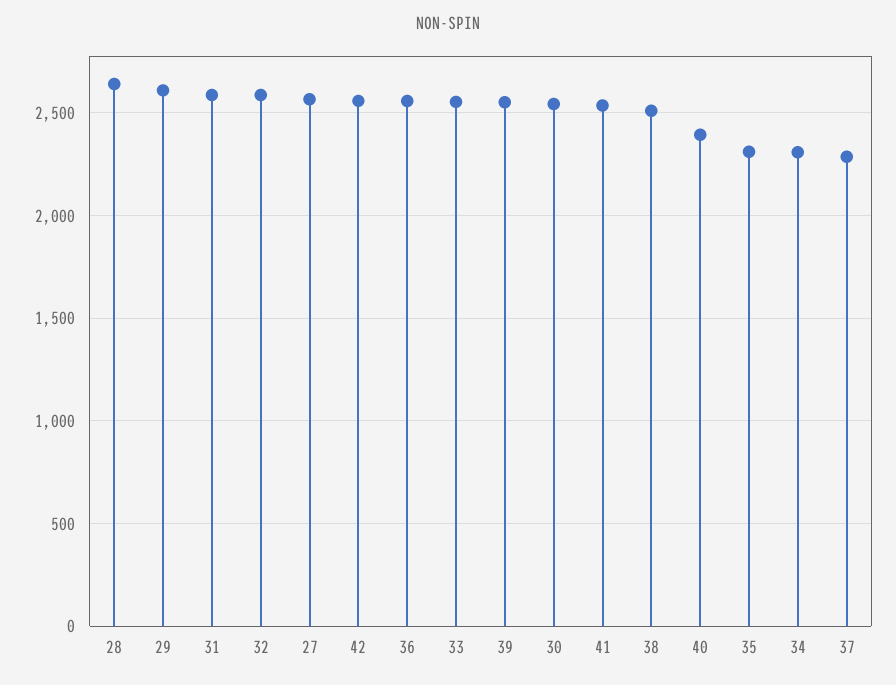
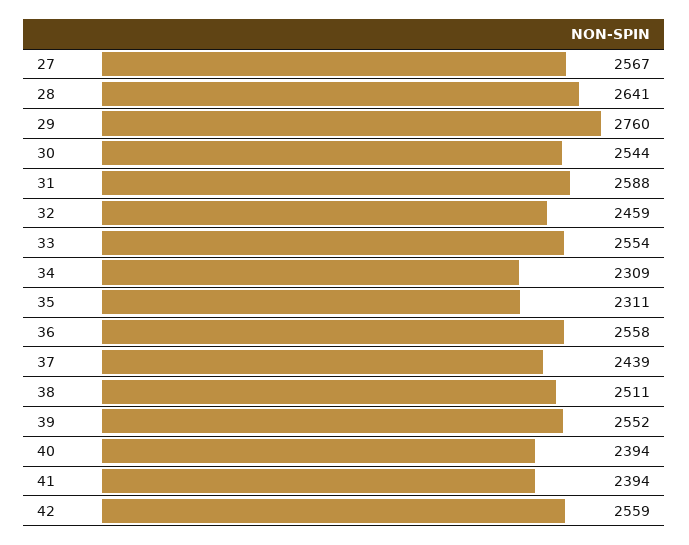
29: 2600 -> 2760
32: 2600 -> 2459
41: 2550 -> 2394
37: 2300 -> 2439

